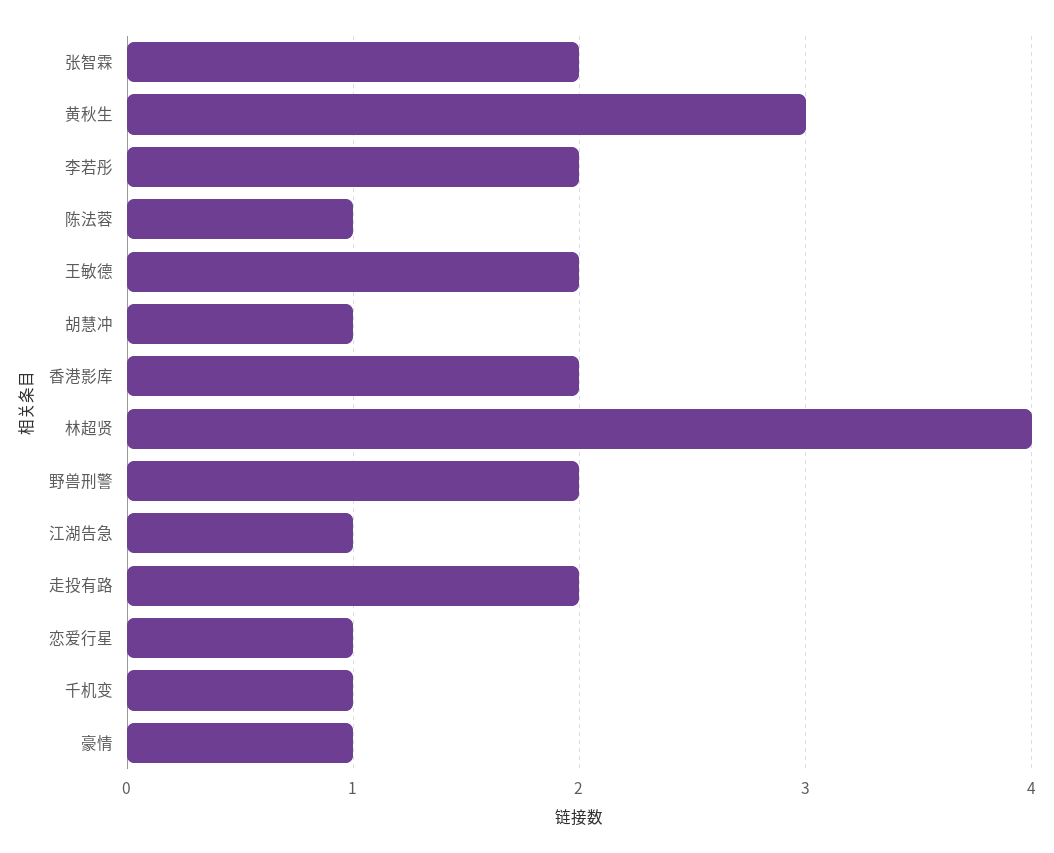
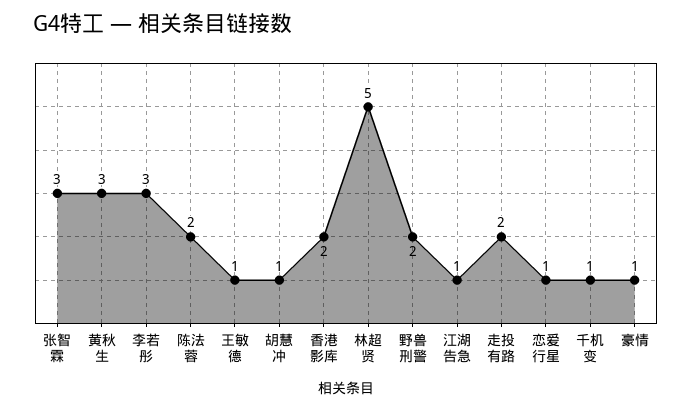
张智霖: 2 -> 3
李若彤: 2 -> 3
陈法蓉: 1 -> 2
王敏德: 2 -> 1
林超贤: 4 -> 5

